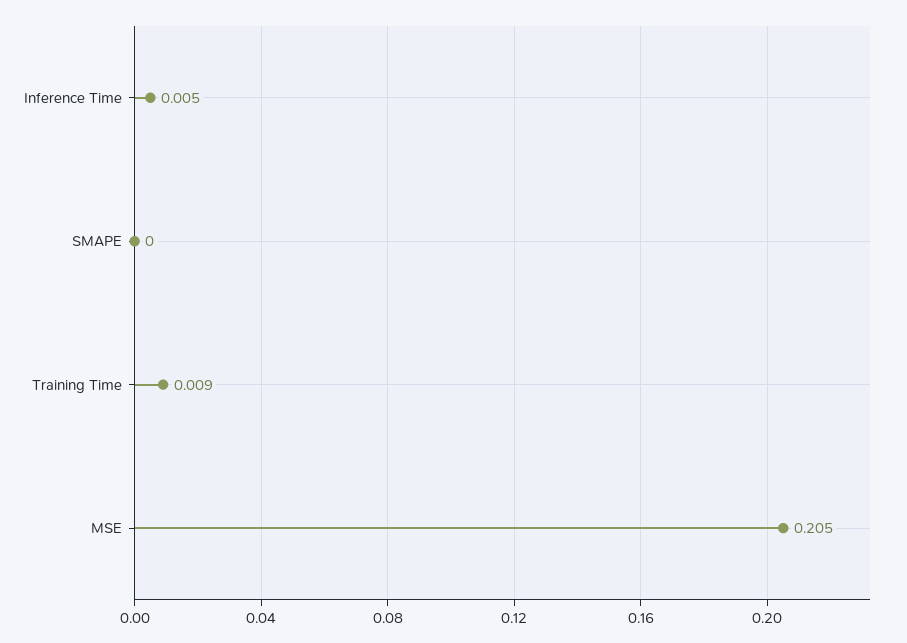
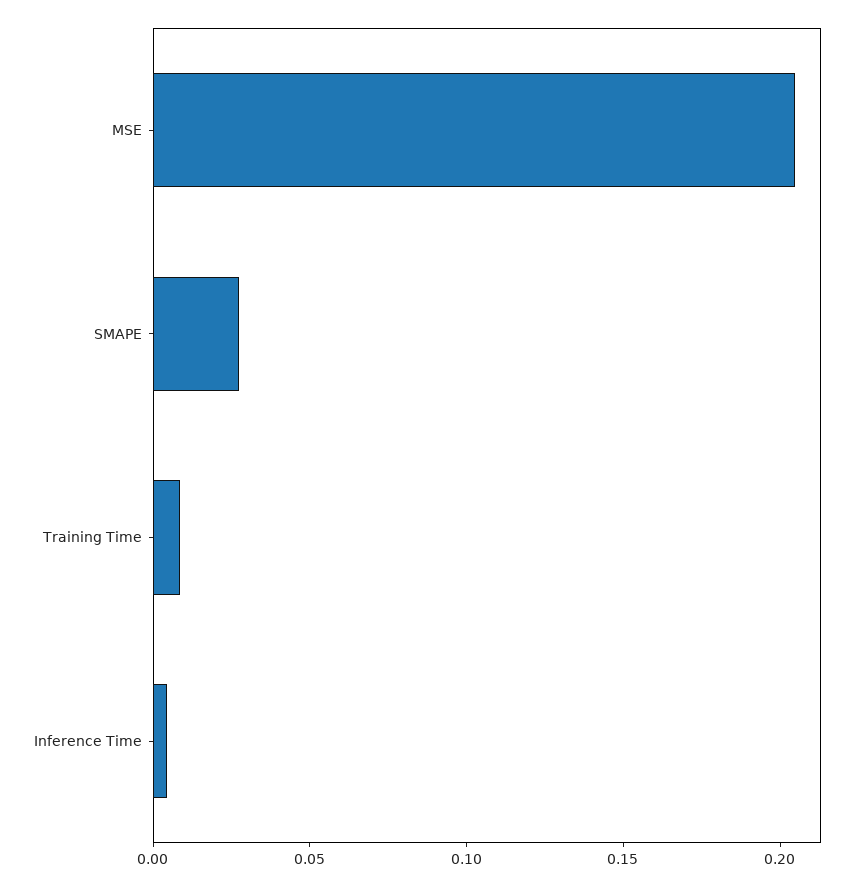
SMAPE: 0 -> 0.03

